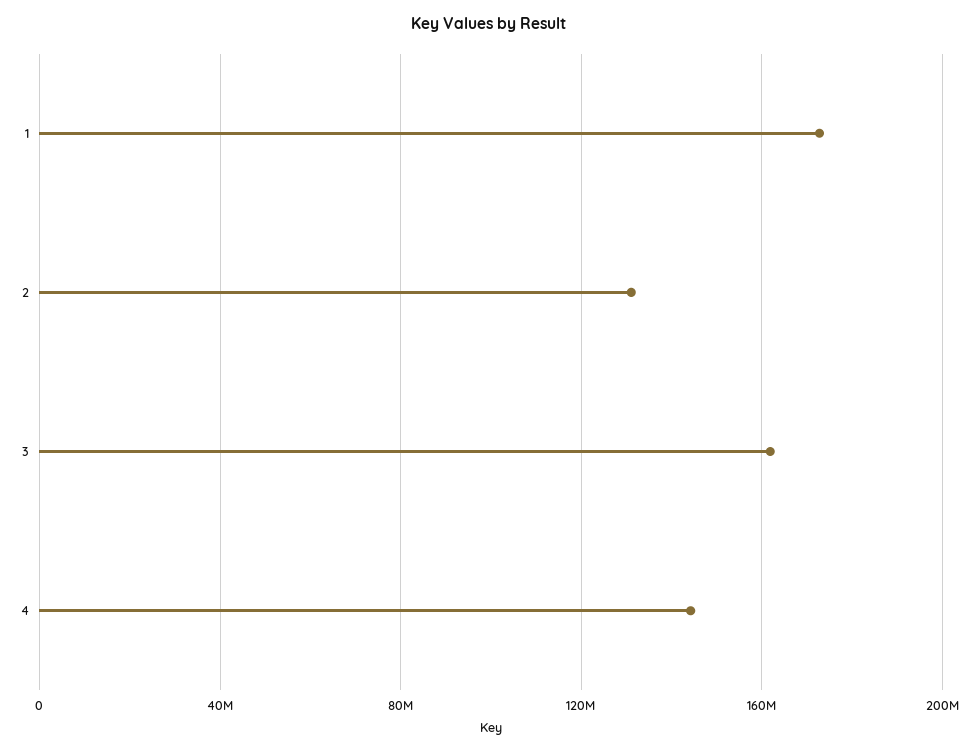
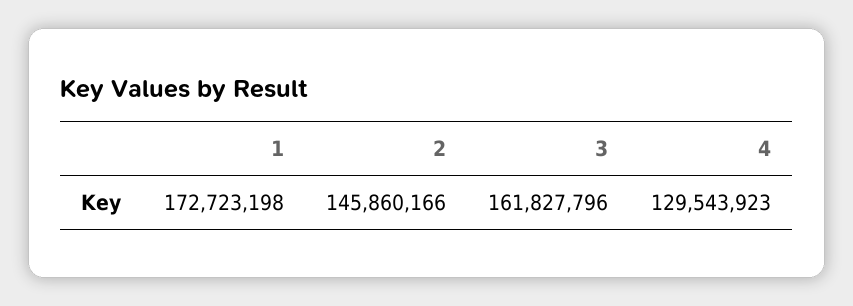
2: 130000000 -> 145860166
4: 145000000 -> 129543923

